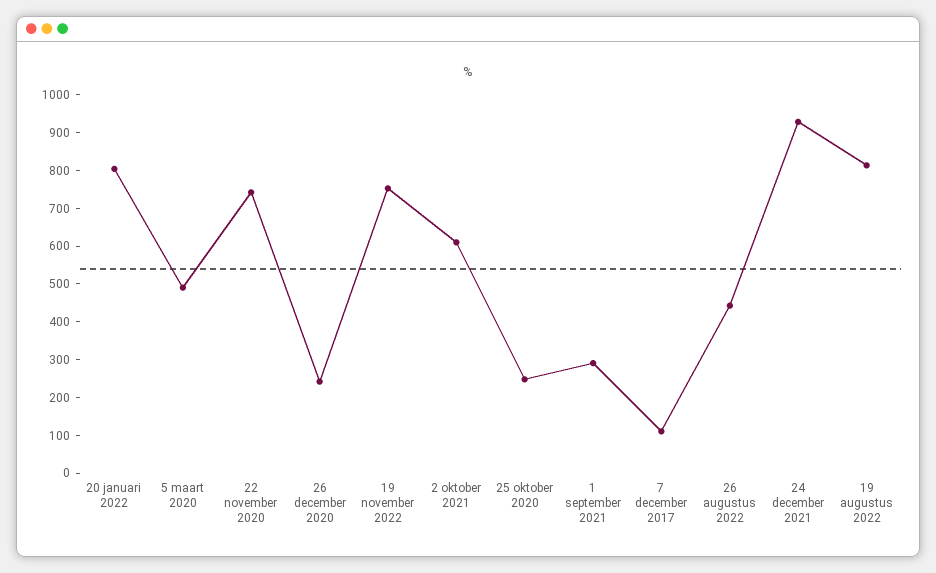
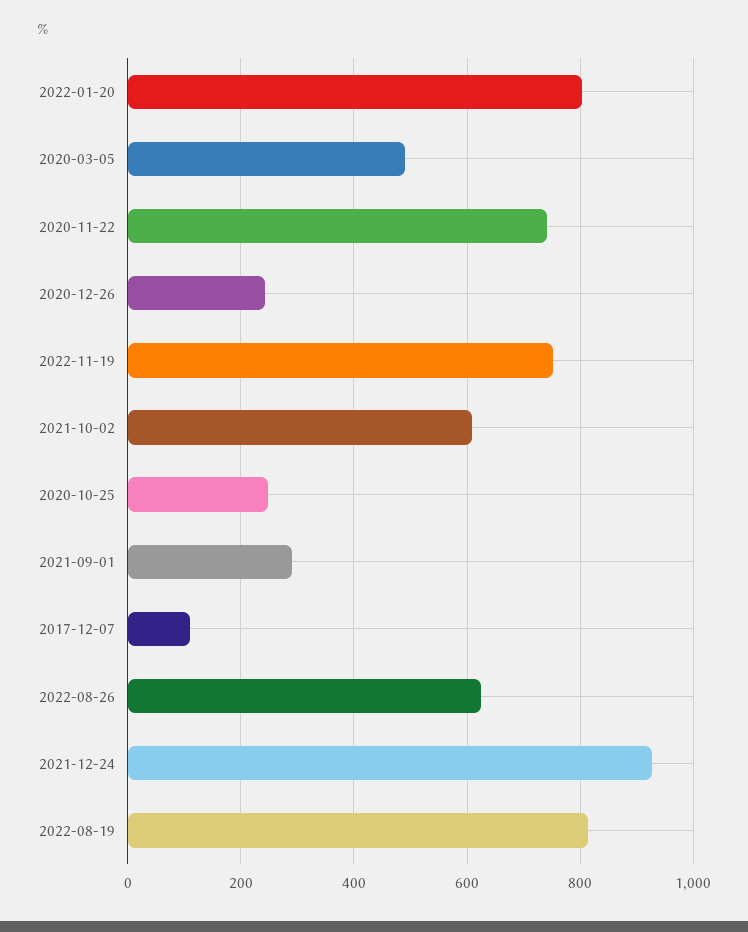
26 augustus 2022: 450 -> 620

